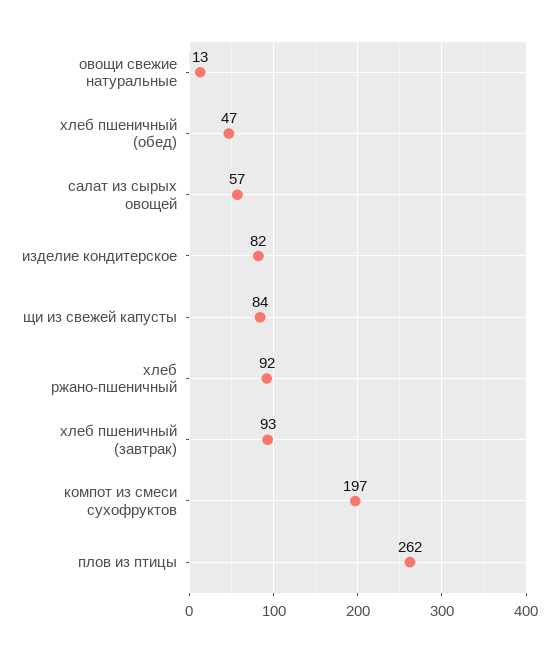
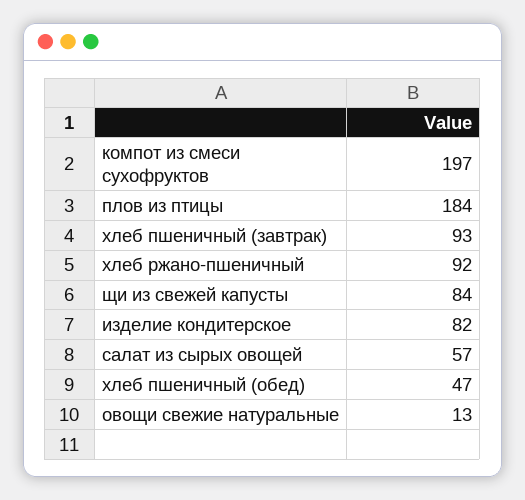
плов из птицы: 262 -> 184

